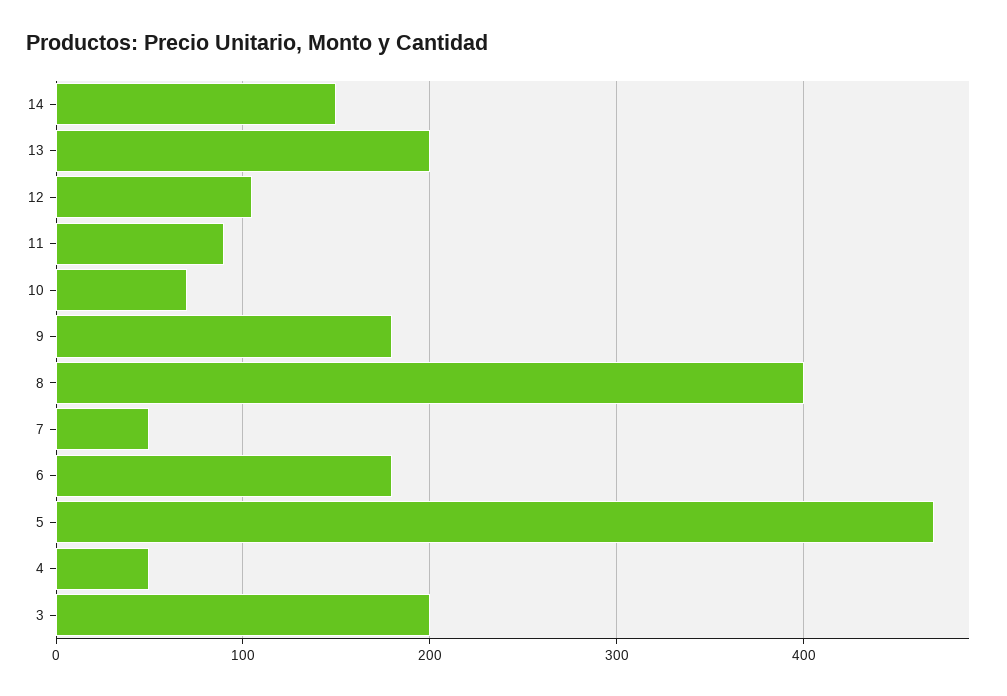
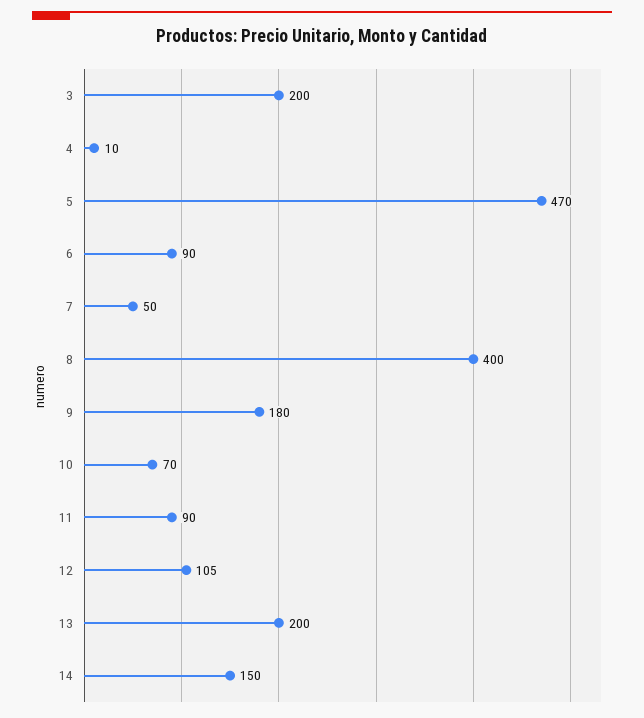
6: 180 -> 90
4: 50 -> 10

